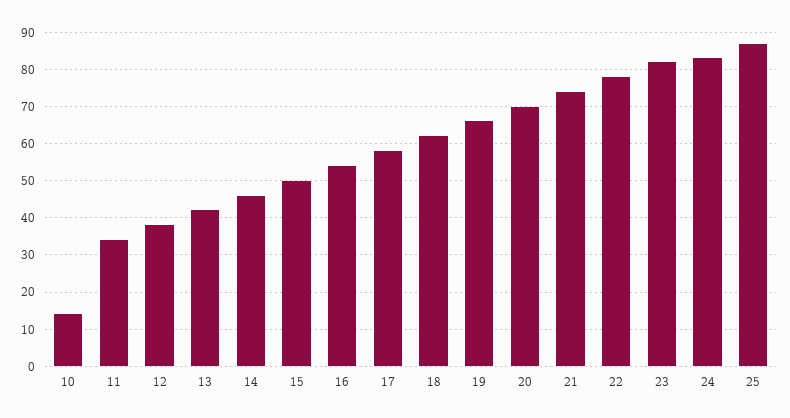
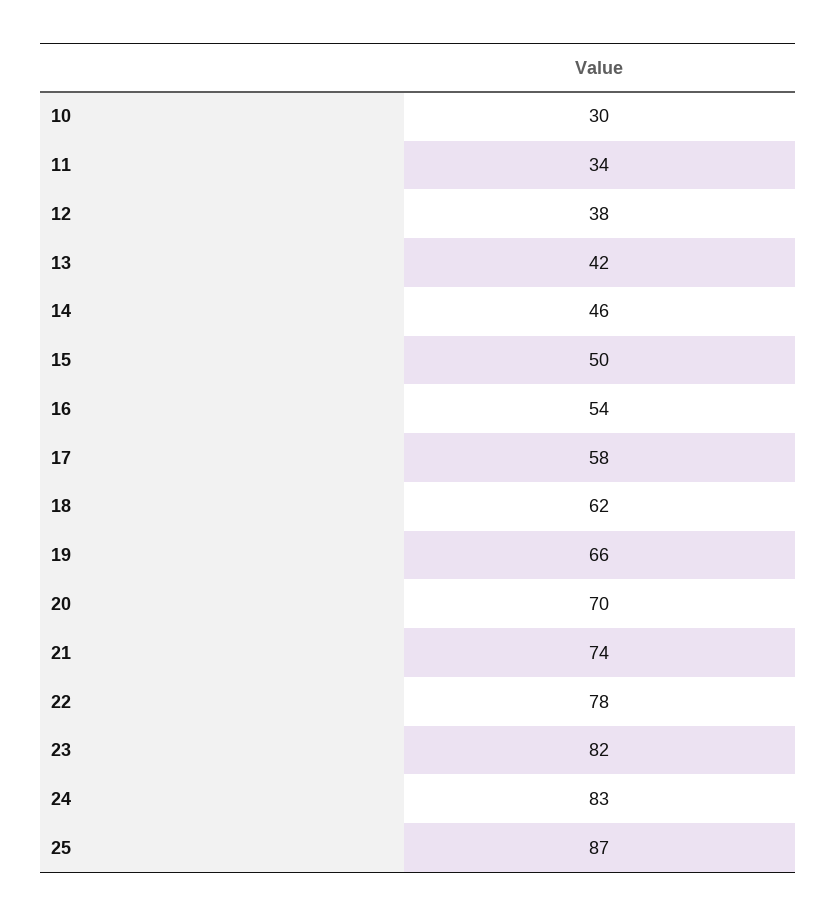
10: 15 -> 30

